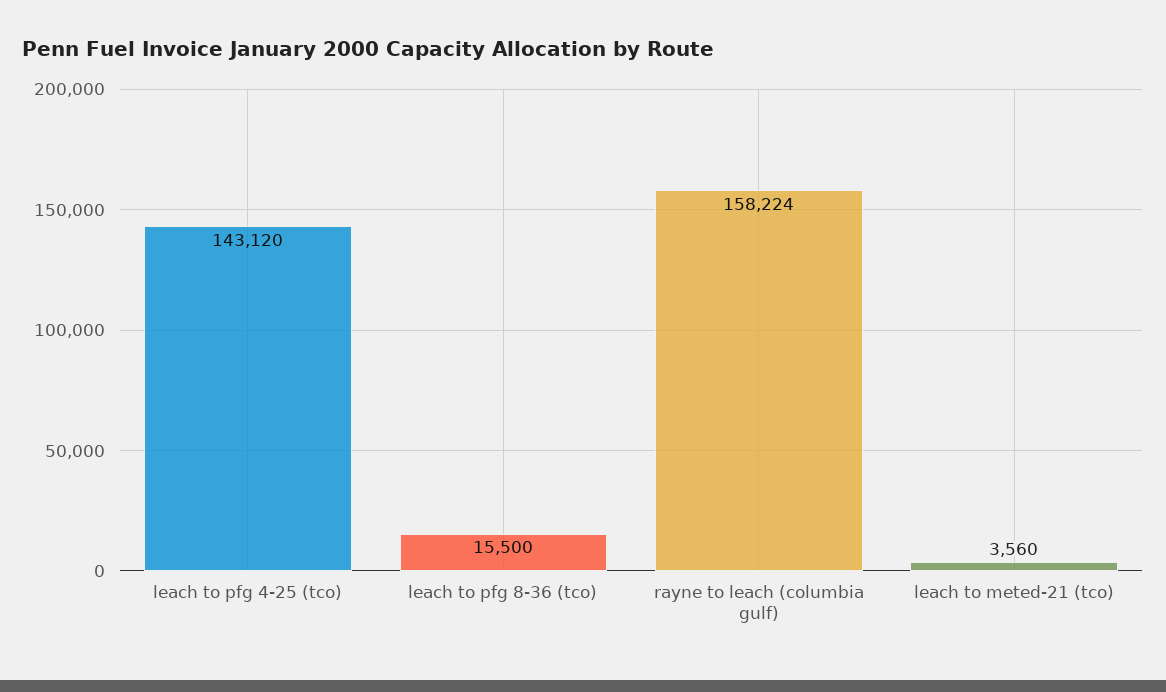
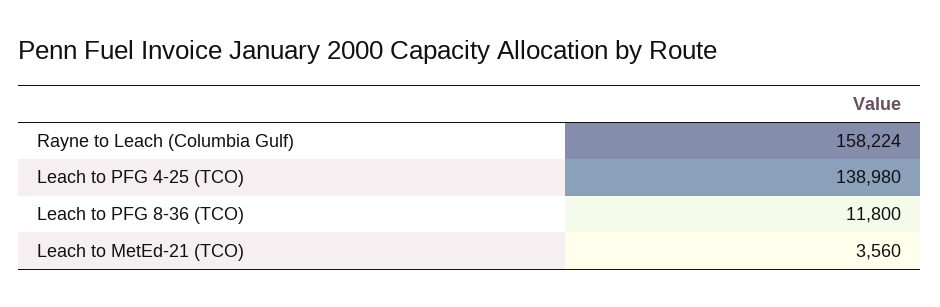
leach to pfg 4-25 (tco): 143120 -> 138980
leach to pfg 8-36 (tco): 15500 -> 11800

